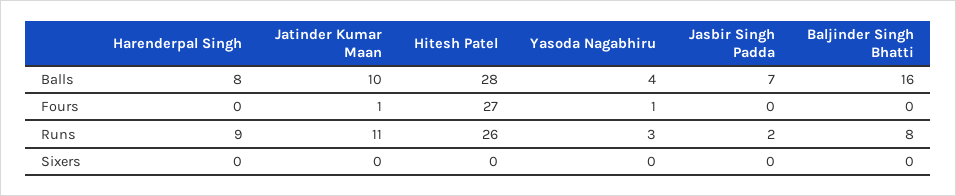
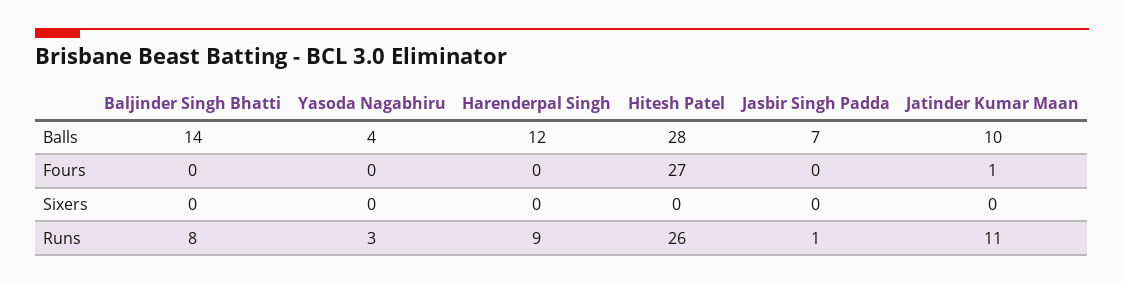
Harenderpal Singh, Balls: 8 -> 12
Baljinder Singh Bhatti, Balls: 16 -> 14
Yasoda Nagabhiru, Fours: 1 -> 0
Jasbir Singh Padda, Runs: 2 -> 1

